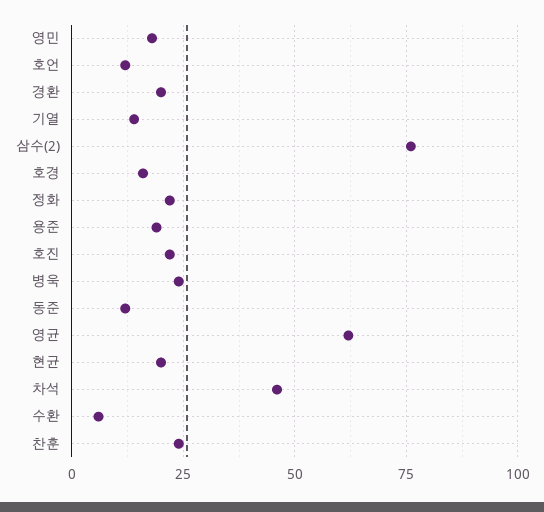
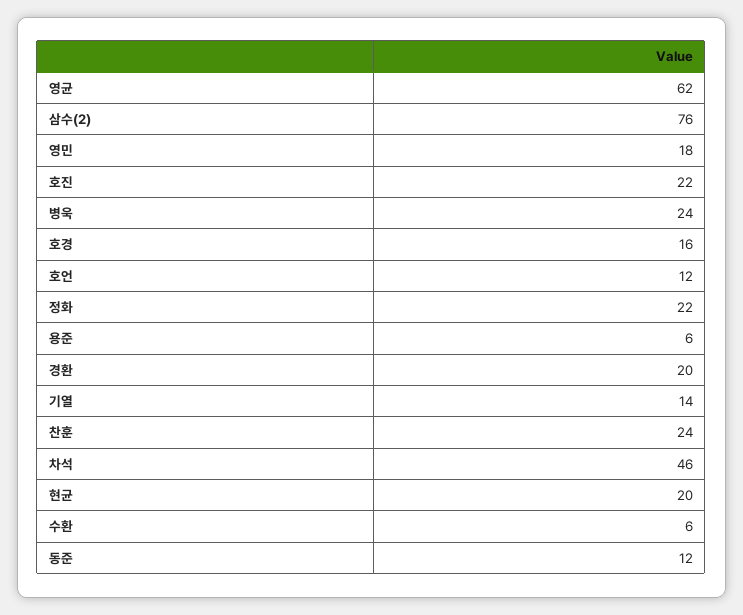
용준: 20 -> 6

